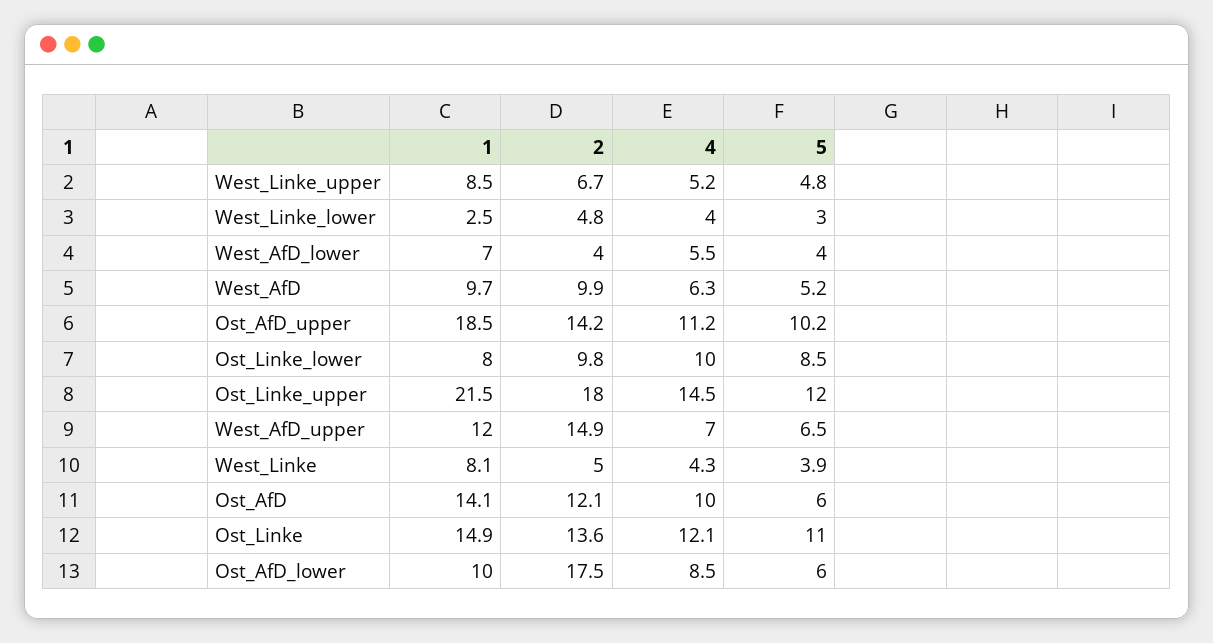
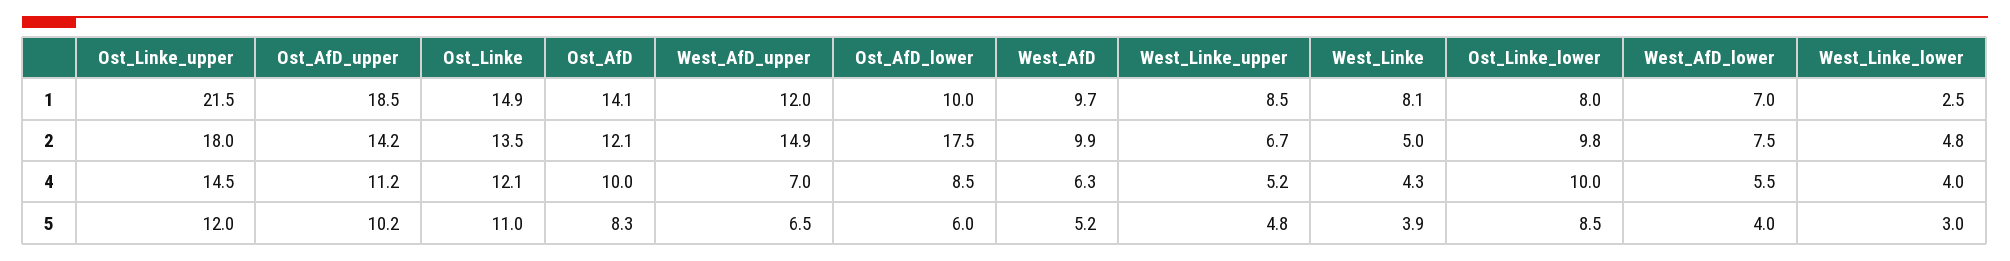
2, West_AfD_lower: 4 -> 7.5
5, Ost_AfD: 6 -> 8.3
2, Ost_Linke: 13.6 -> 13.5

